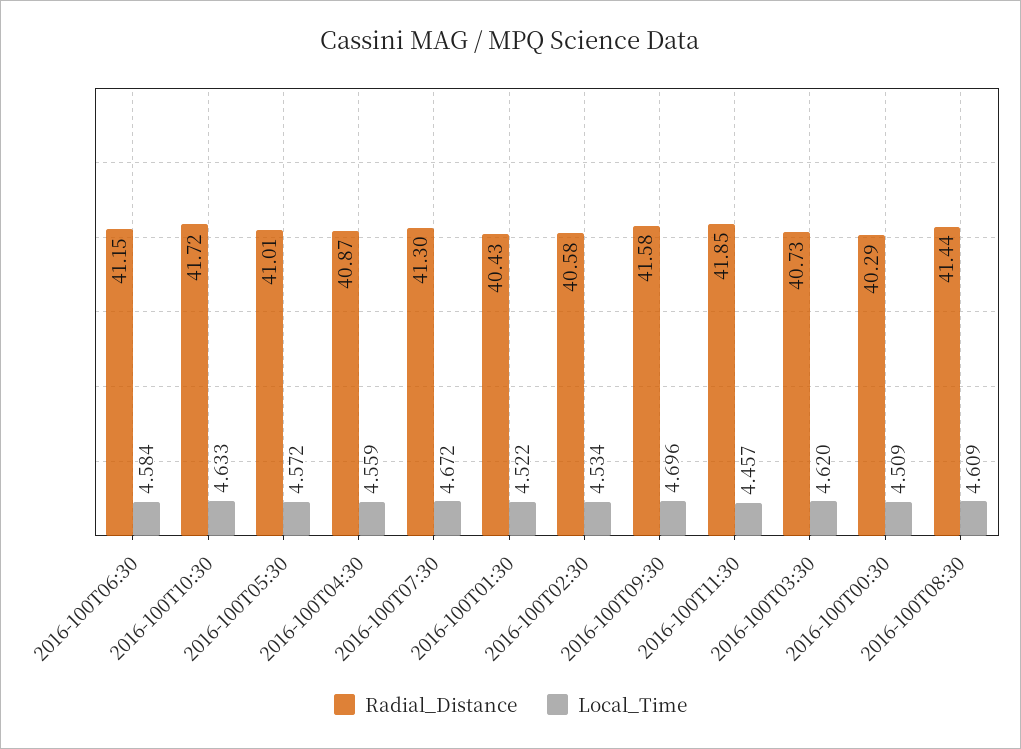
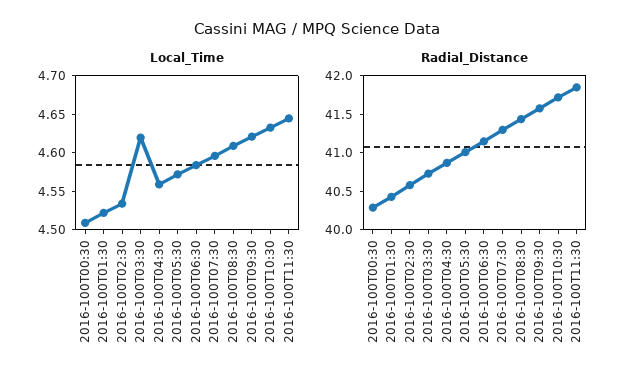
Local_Time, 2016-100T07:30: 4.672 -> 4.6
Local_Time, 2016-100T09:30: 4.696 -> 4.625
Local_Time, 2016-100T11:30: 4.457 -> 4.65

